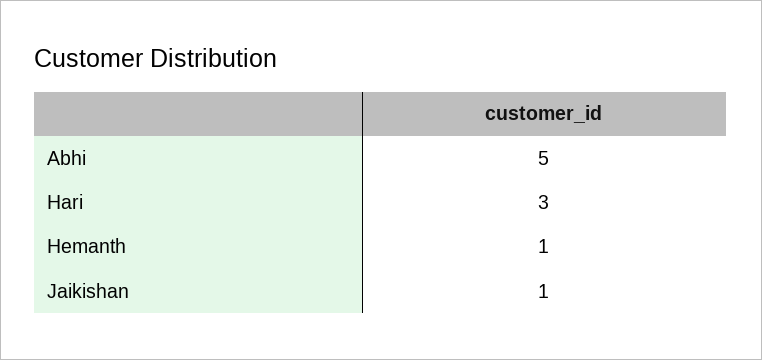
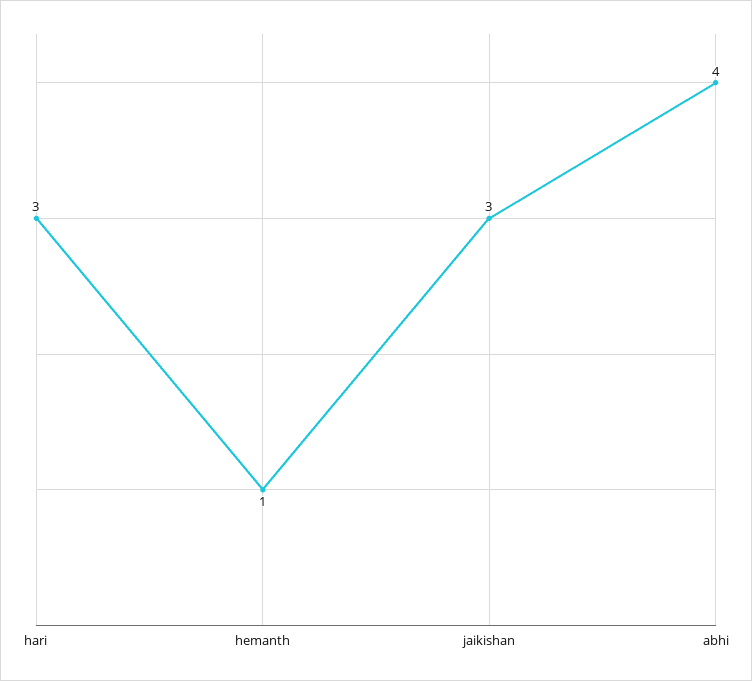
Abhi: 5 -> 4
Jaikishan: 1 -> 3

